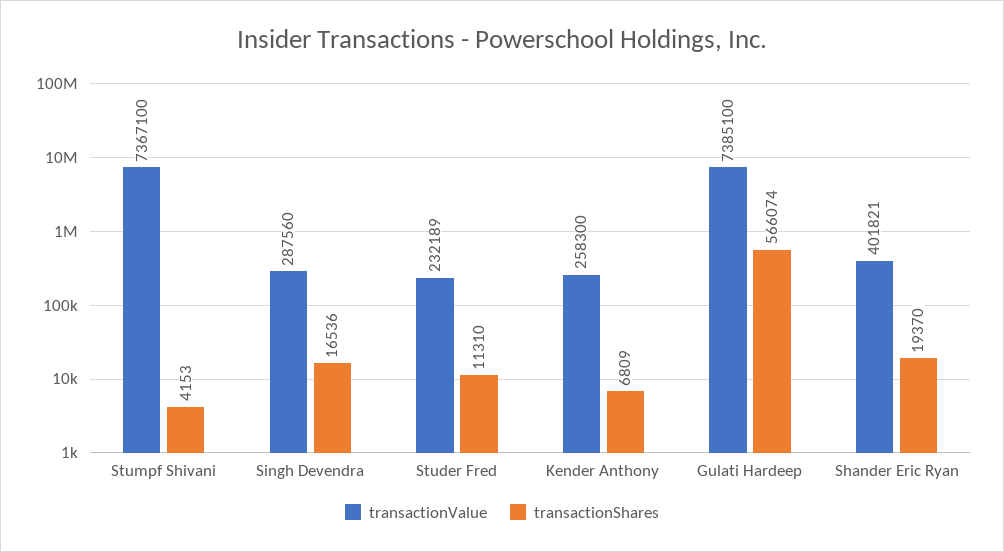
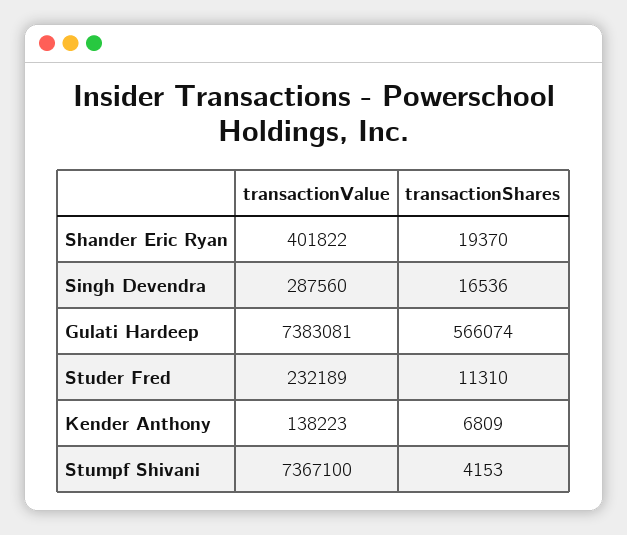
transactionValue, Kender Anthony: 258300 -> 138223
transactionValue, Gulati Hardeep: 7385100 -> 7383081
transactionValue, Shander Eric Ryan: 401821 -> 401822

